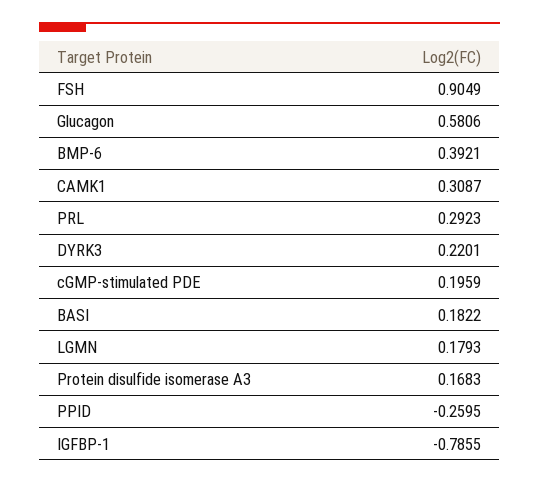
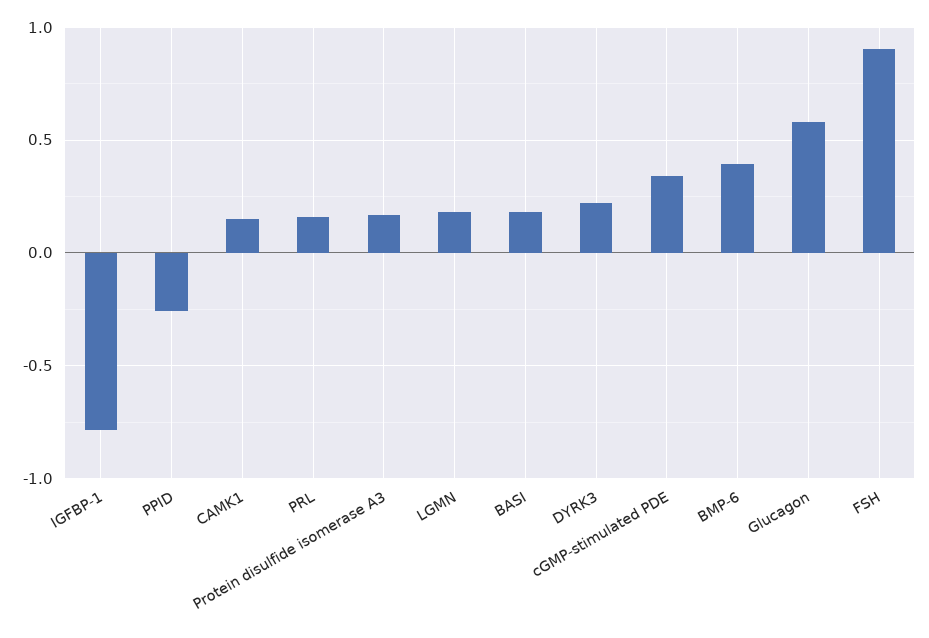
CAMK1: 0.3087 -> 0.15
PRL: 0.2923 -> 0.15
cGMP-stimulated PDE: 0.1959 -> 0.35

